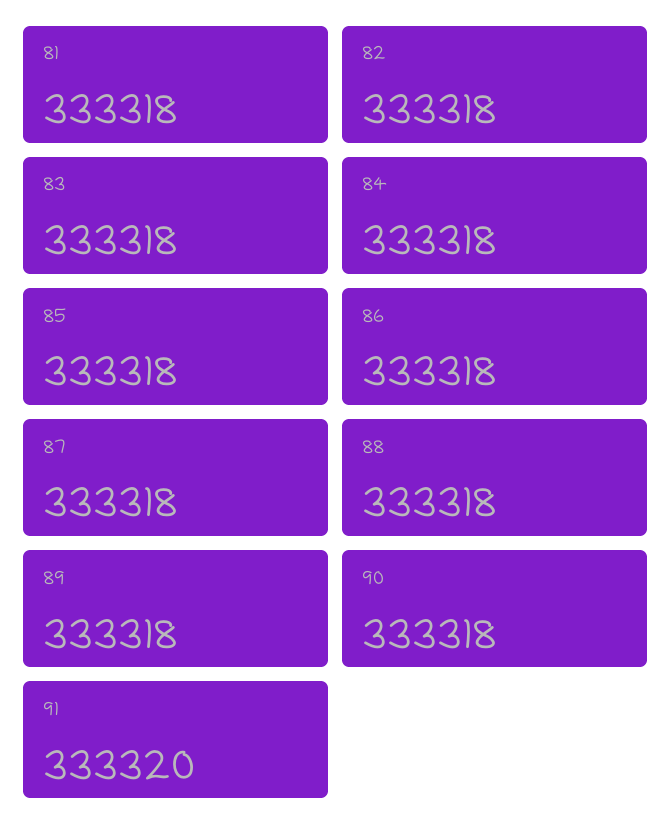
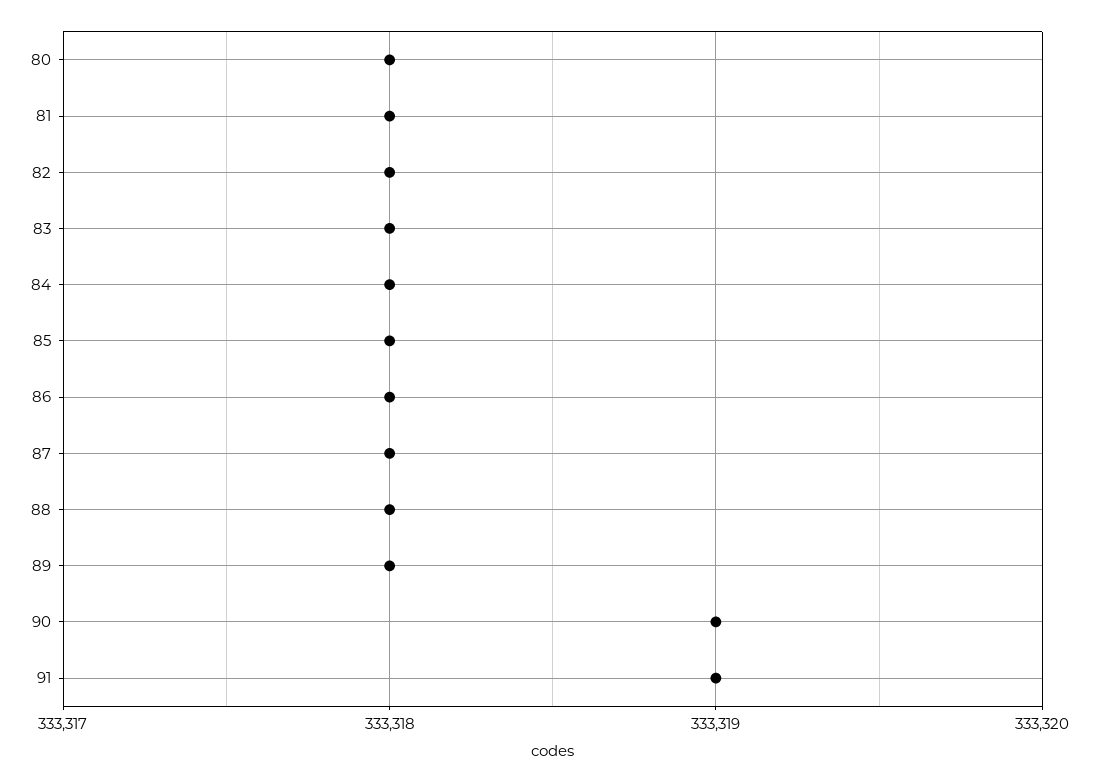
90: 333318 -> 333319
91: 333320 -> 333319
80: none -> 333318

